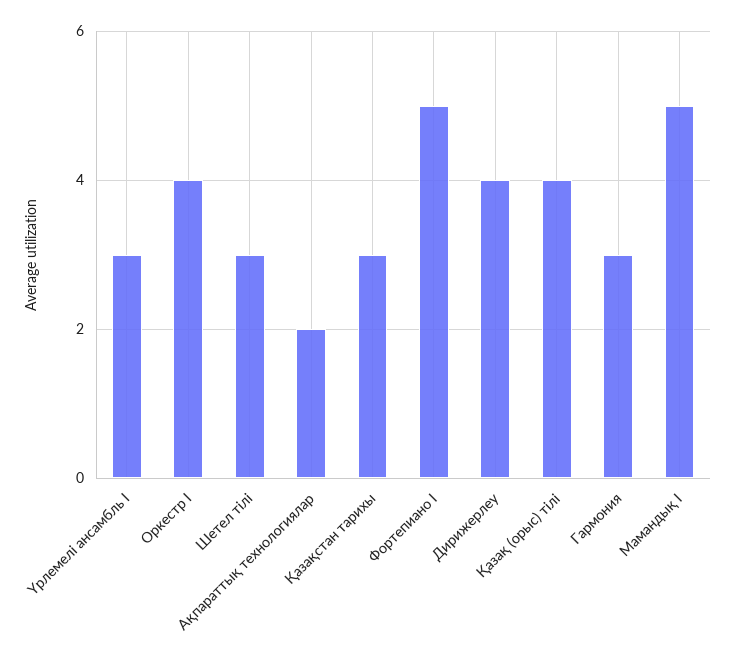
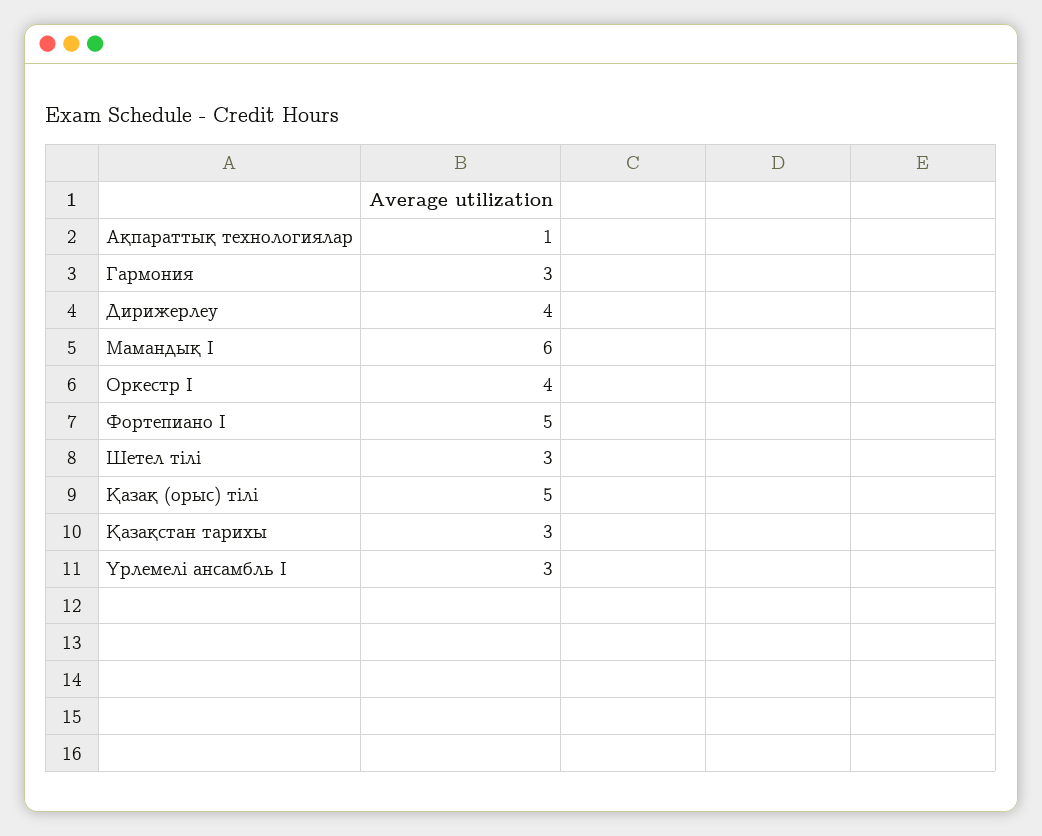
Ақпараттық технологиялар: 2 -> 1
Қазақ (орыс) тілі: 4 -> 5
Мамандық I: 5 -> 6

